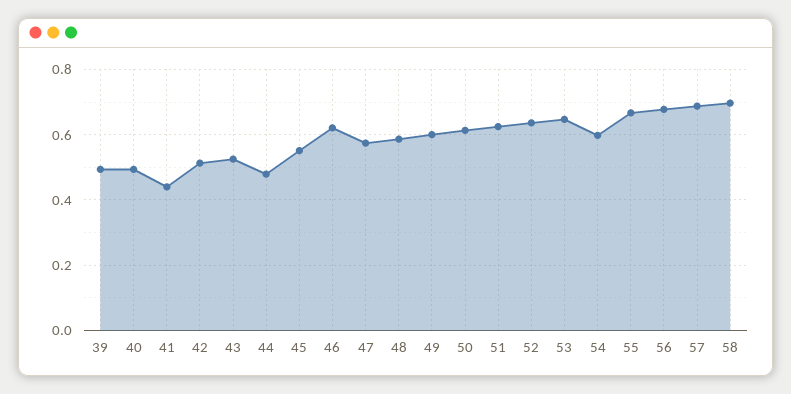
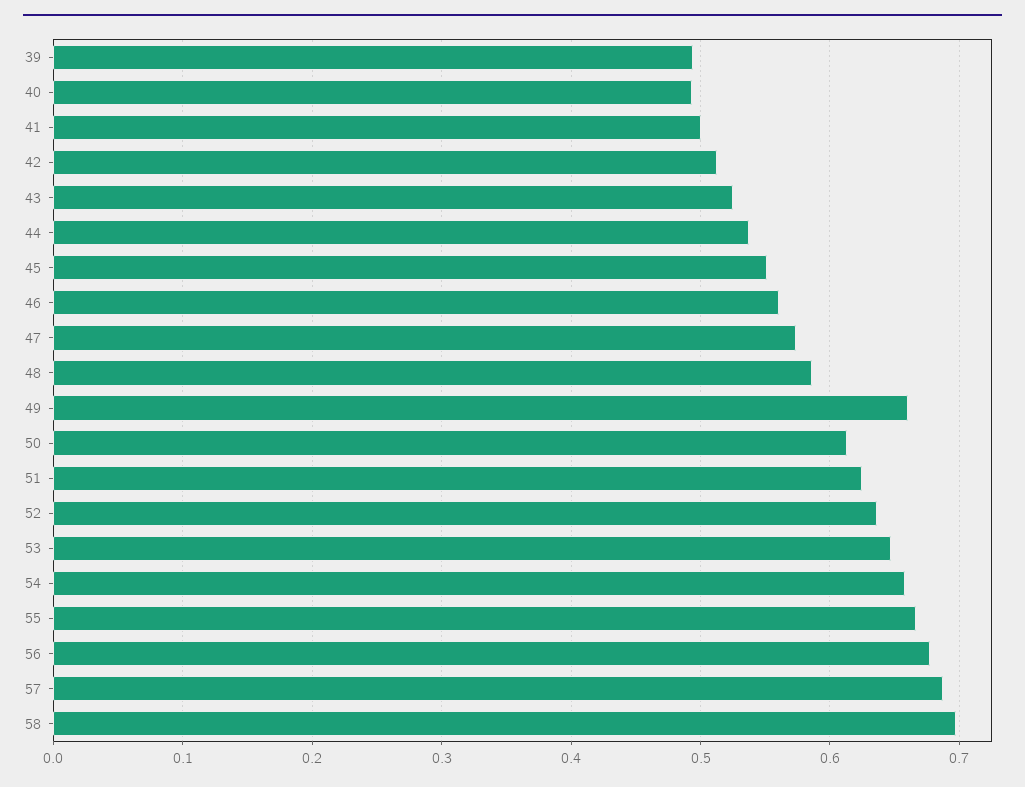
41: 0.44 -> 0.5
44: 0.48 -> 0.54
46: 0.62 -> 0.56
49: 0.6 -> 0.66
54: 0.6 -> 0.66

